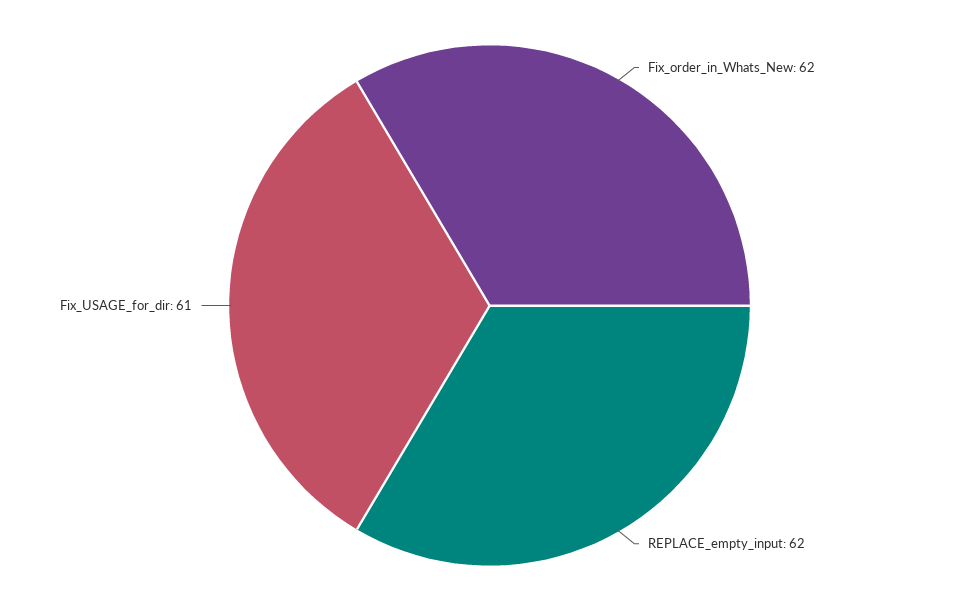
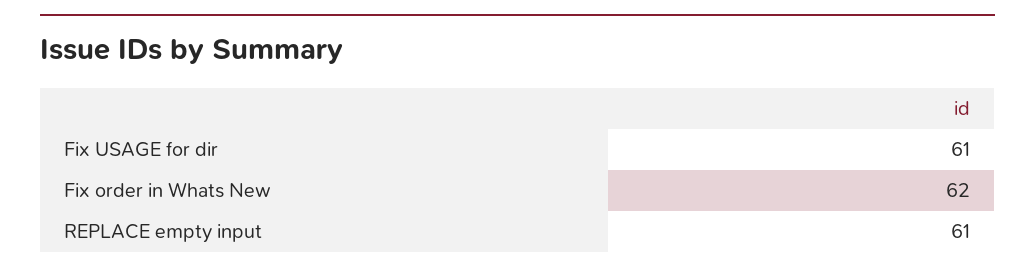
REPLACE_empty_input: 62 -> 61

